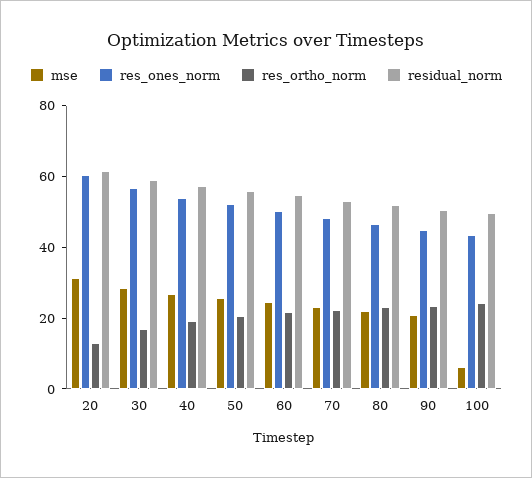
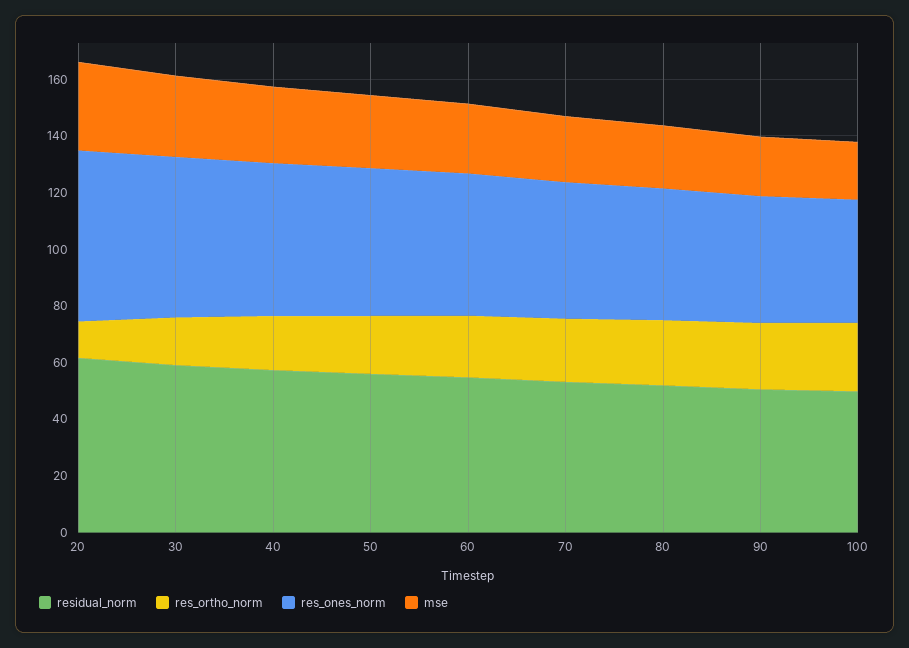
mse, 100: 5 -> 20

